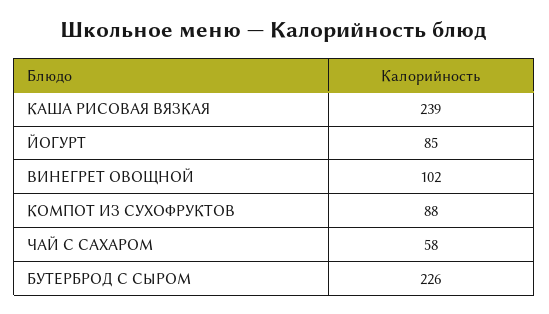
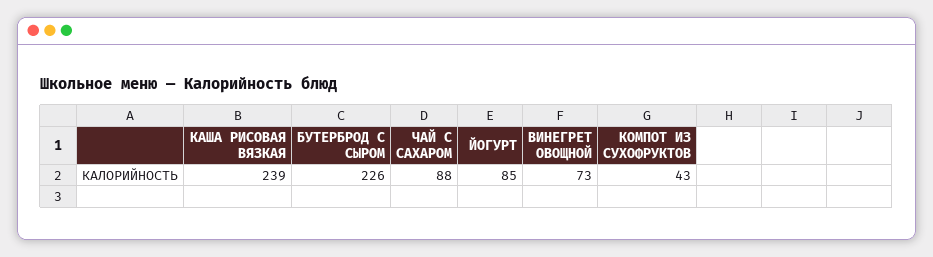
ВИНЕГРЕТ ОВОЩНОЙ: 102 -> 73
КОМПОТ ИЗ СУХОФРУКТОВ: 88 -> 43
ЧАЙ С САХАРОМ: 58 -> 88

